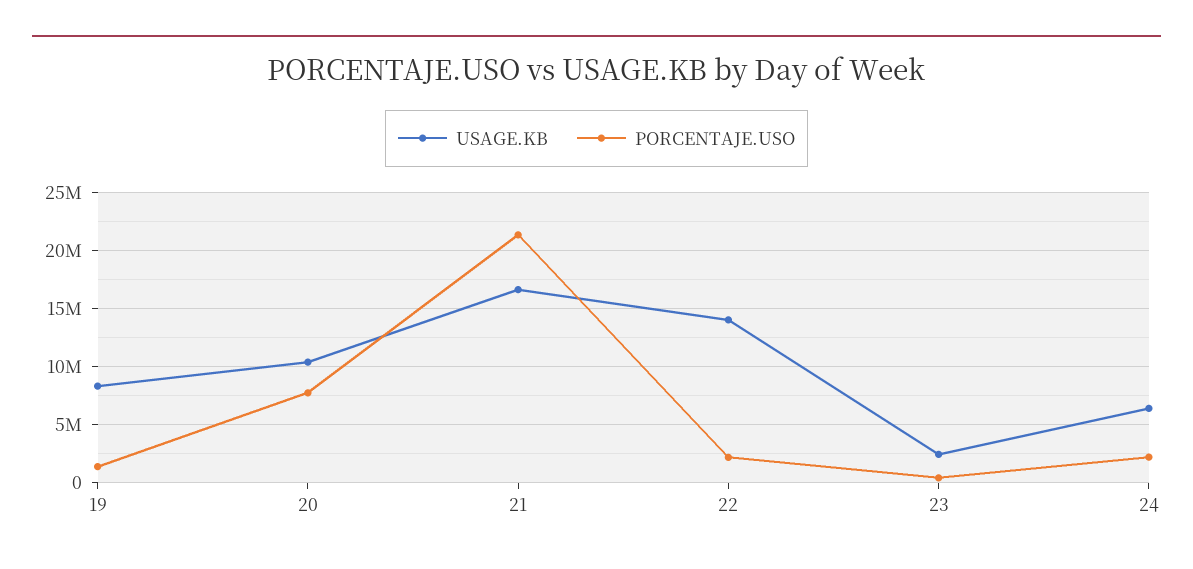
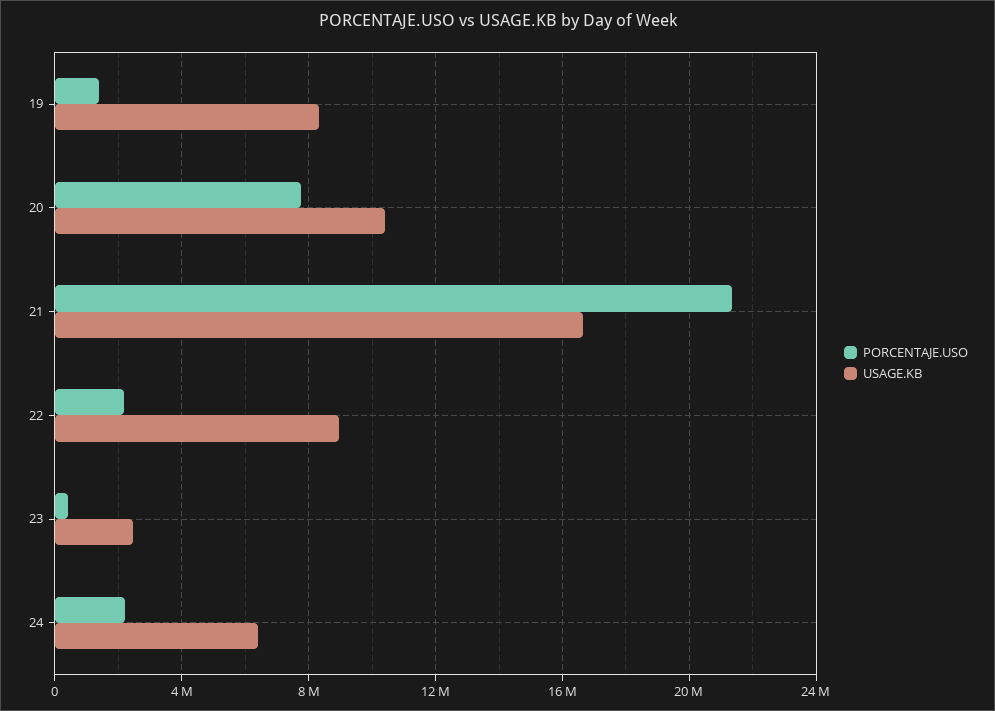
USAGE.KB, 22: 14000000 -> 9000000

